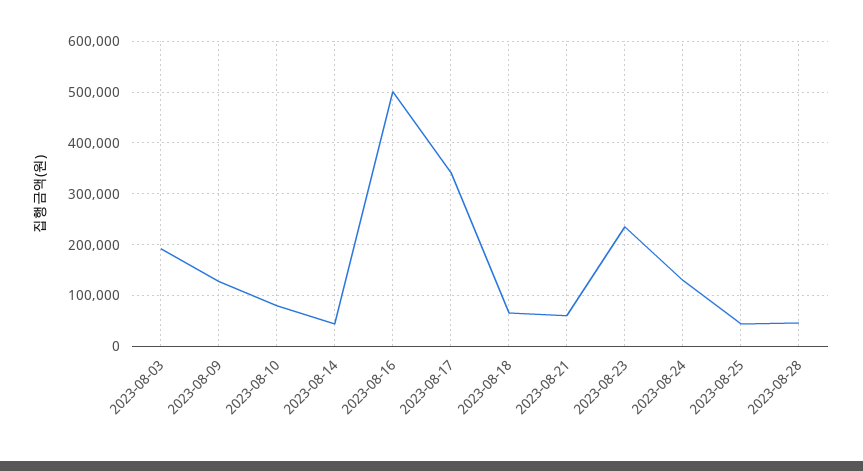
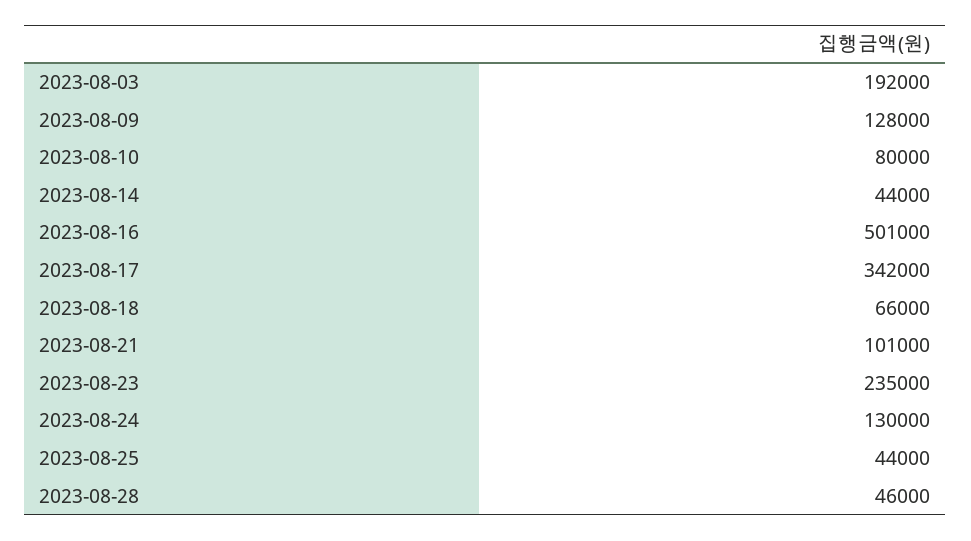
2023-08-21: 60000 -> 101000

